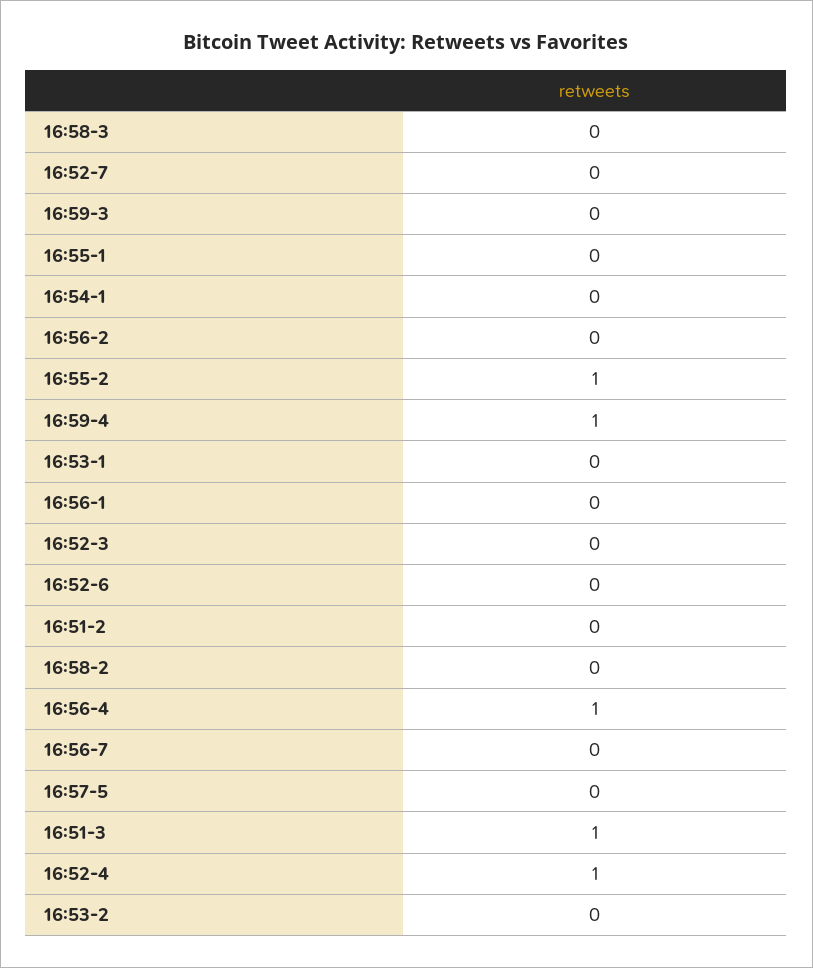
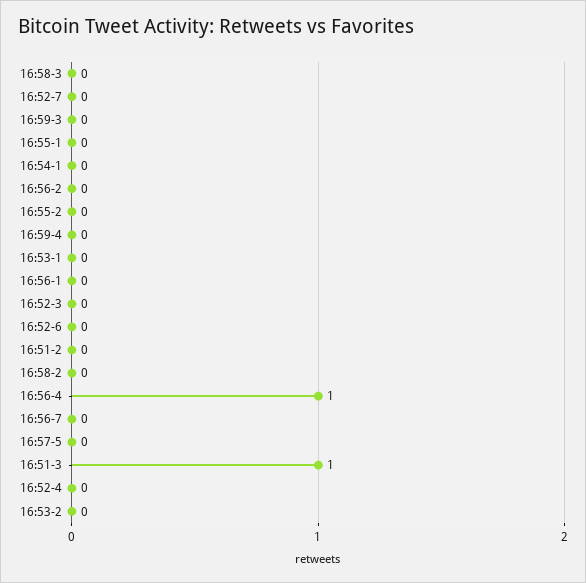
16:55-2: 1 -> 0
16:59-4: 1 -> 0
16:52-4: 1 -> 0

